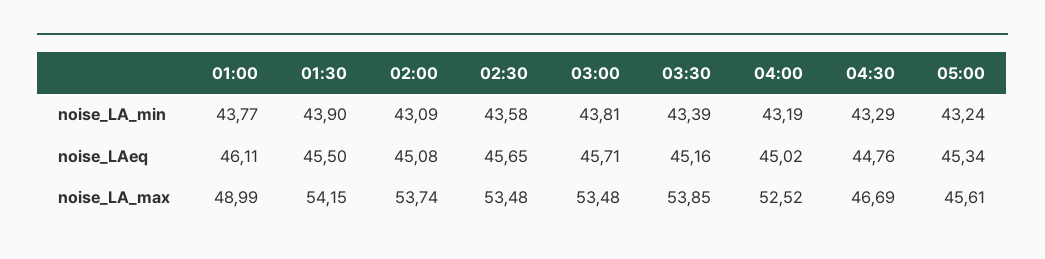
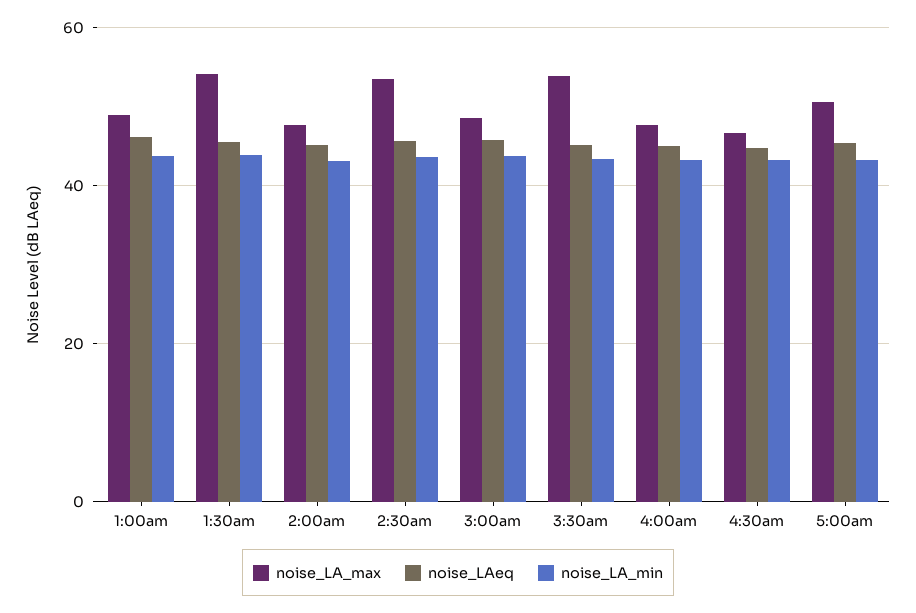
noise_LA_max, 02:00: 53.74 -> 48
noise_LA_max, 03:00: 53.48 -> 48
noise_LA_max, 04:00: 52.52 -> 48
noise_LA_max, 05:00: 45.61 -> 50

